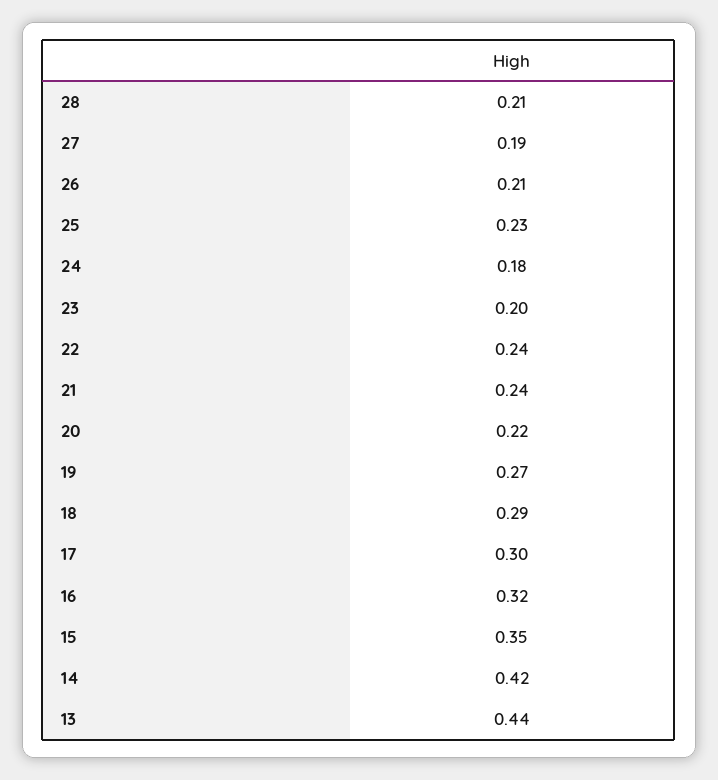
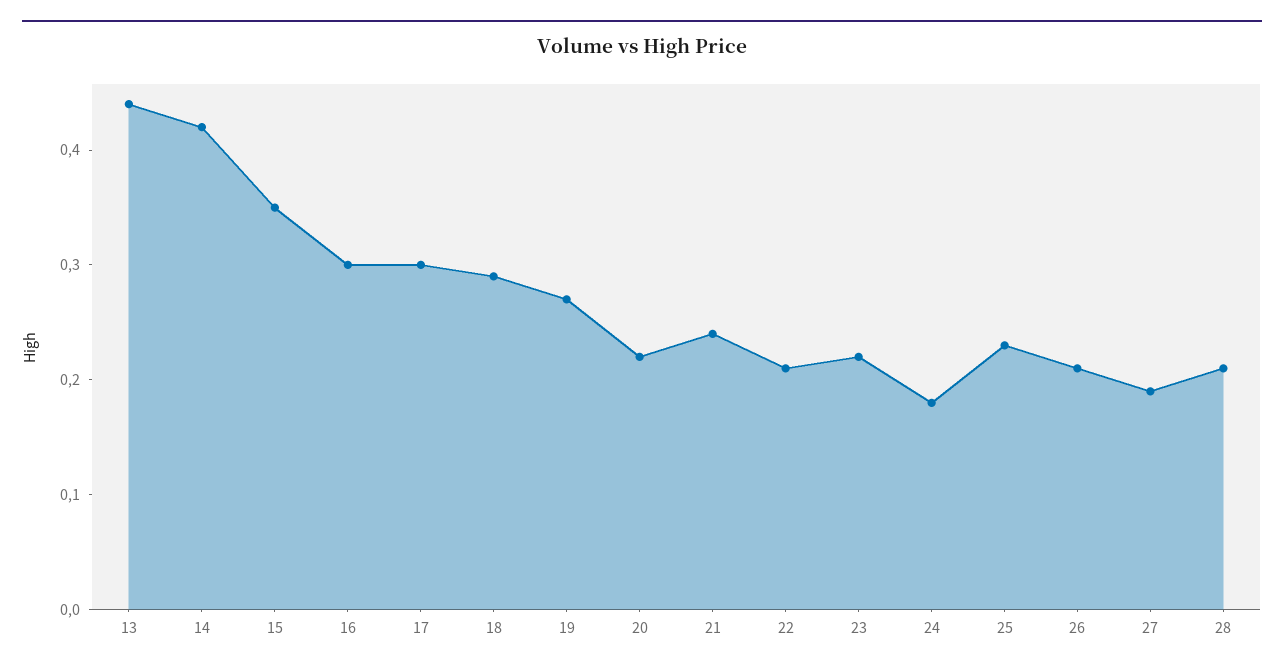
23: 0.2 -> 0.22
22: 0.24 -> 0.21
16: 0.32 -> 0.3

